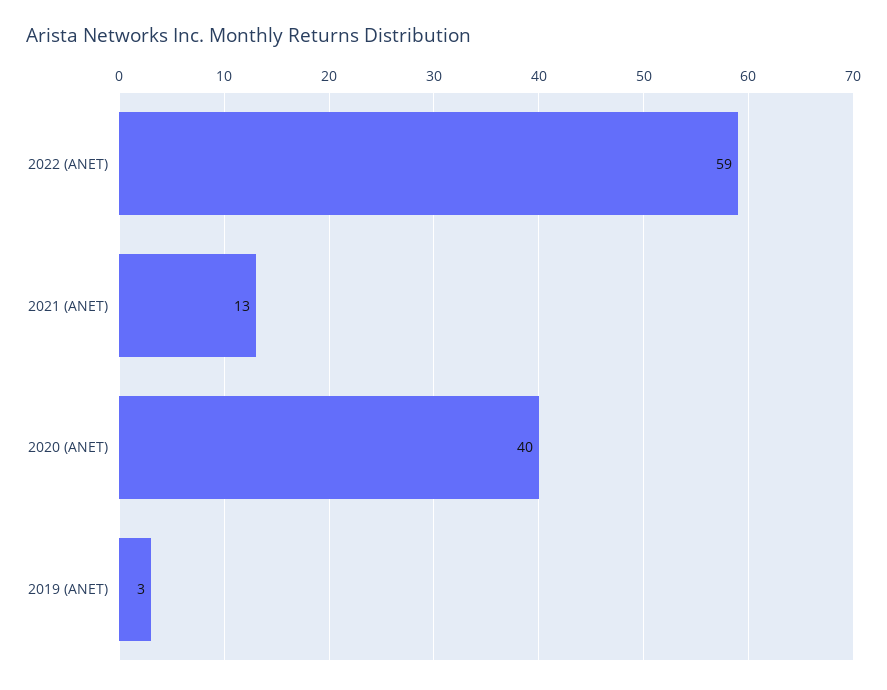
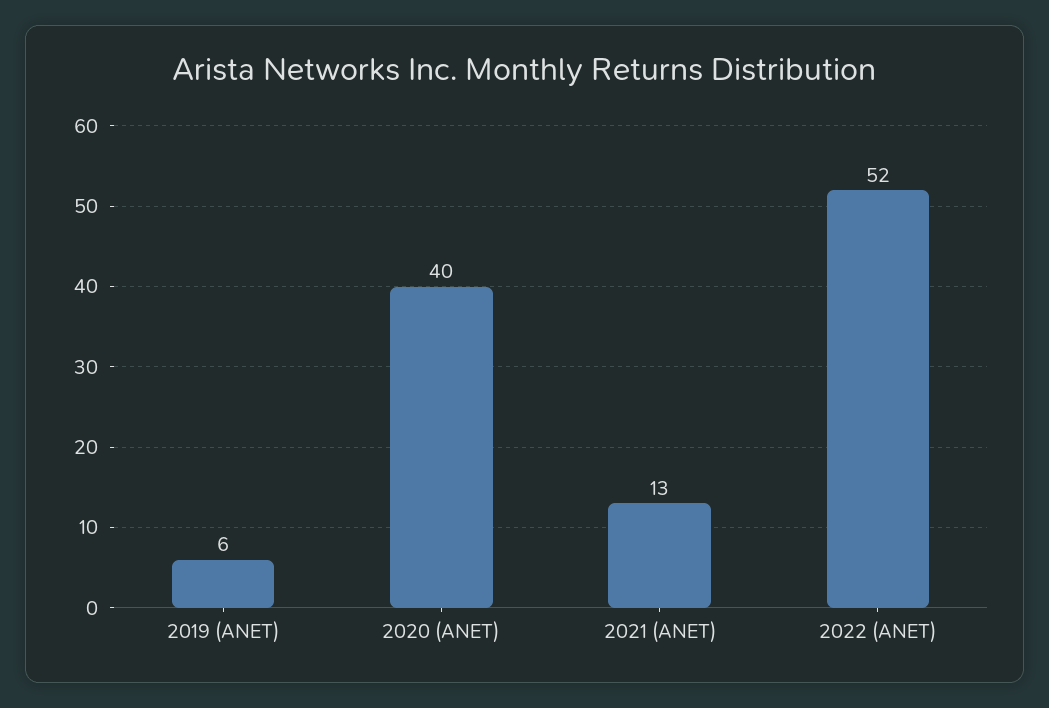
2022 (ANET): 59 -> 52
2019 (ANET): 3 -> 6

